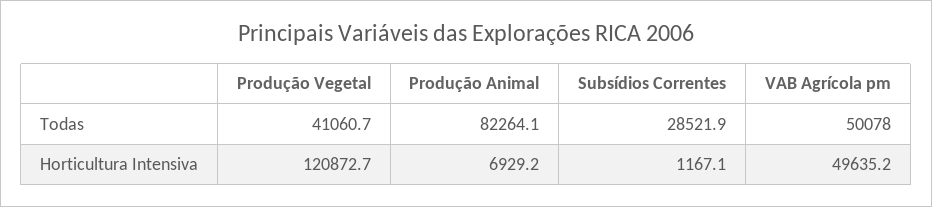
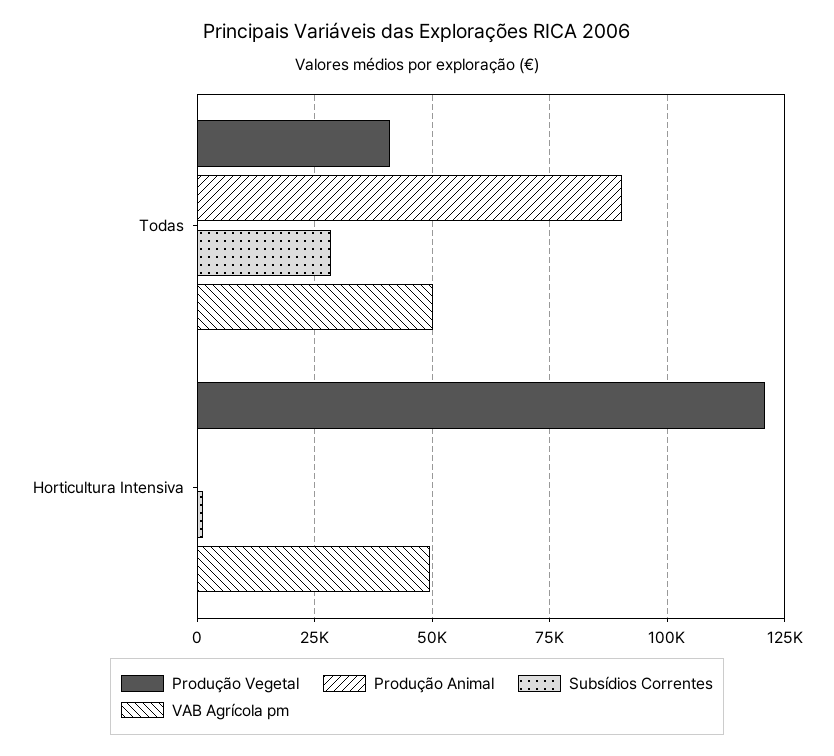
Produção Animal, Todas: 82264.1 -> 90000
Produção Animal, Horticultura Intensiva: 6929.2 -> 0

